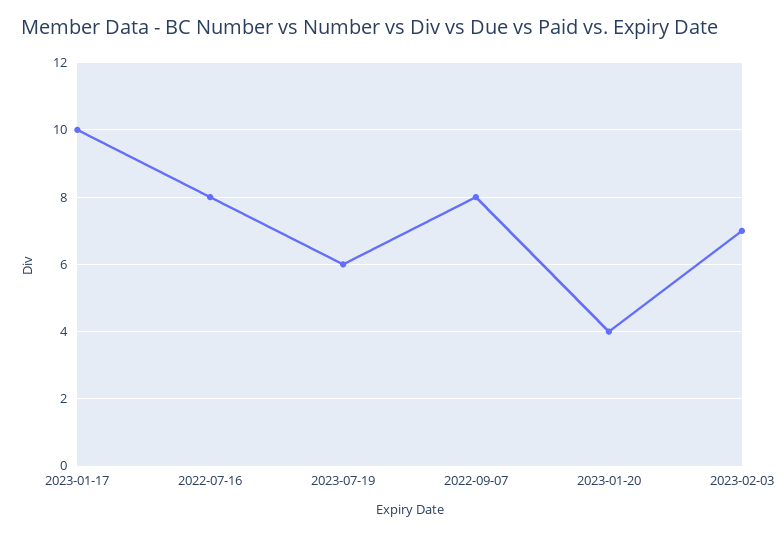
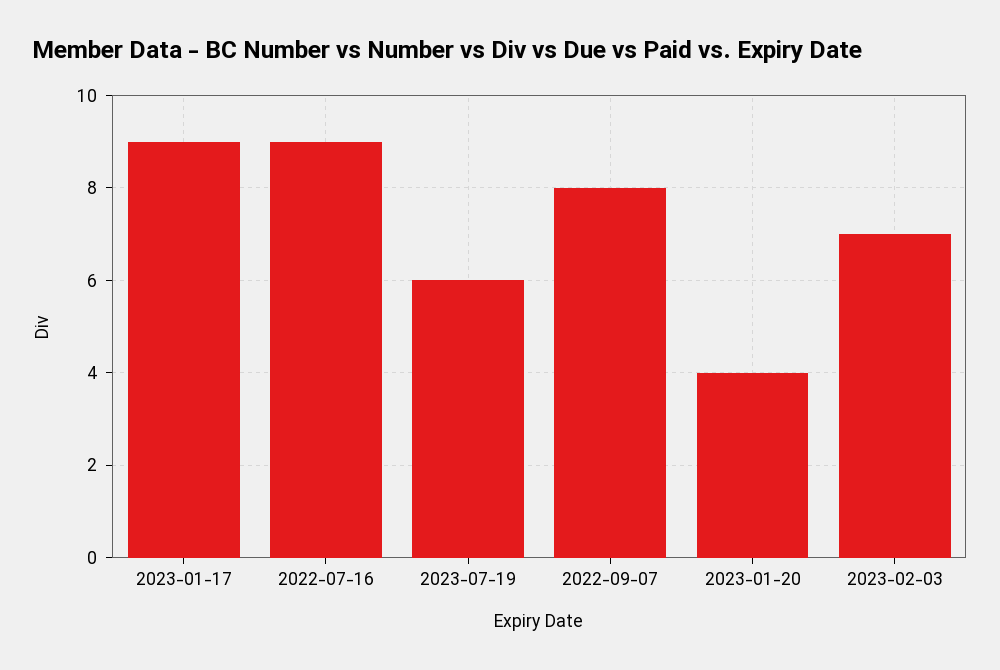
2023-01-17: 10 -> 9
2022-07-16: 8 -> 9

